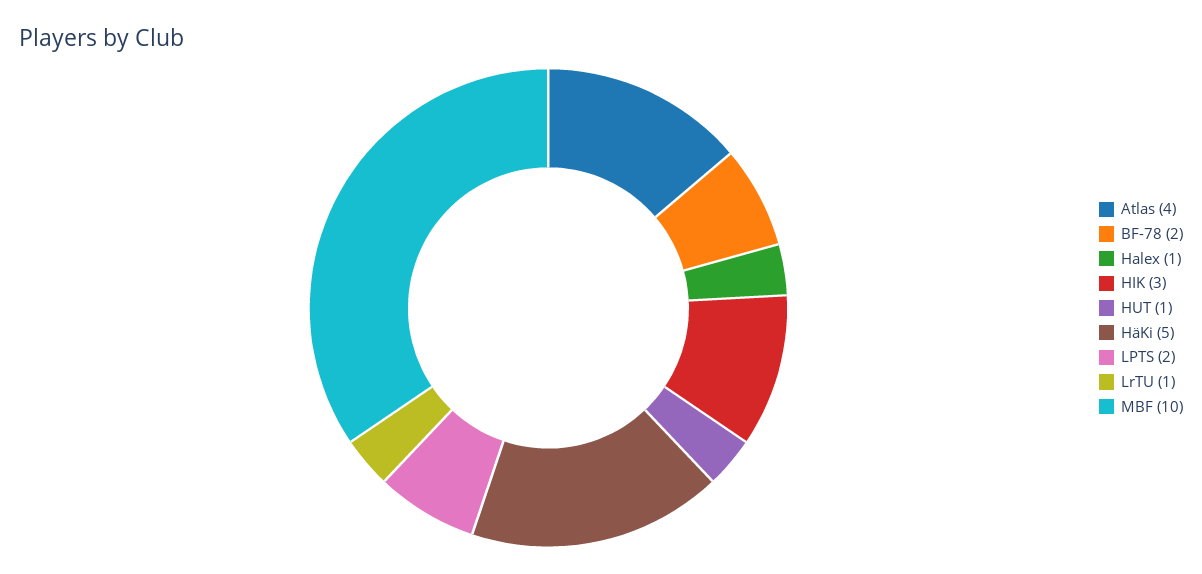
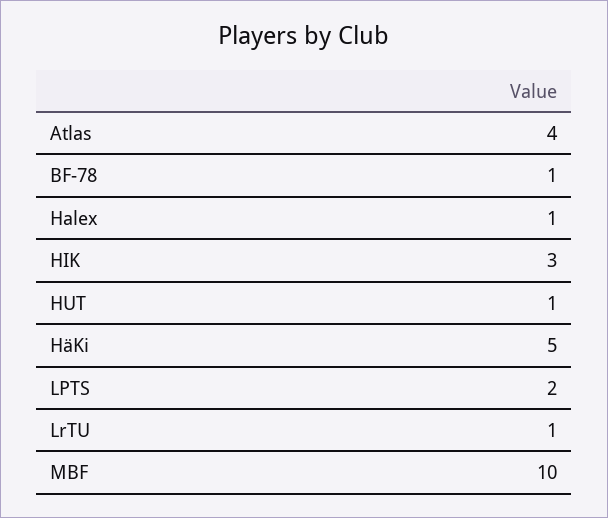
BF-78: 2 -> 1

